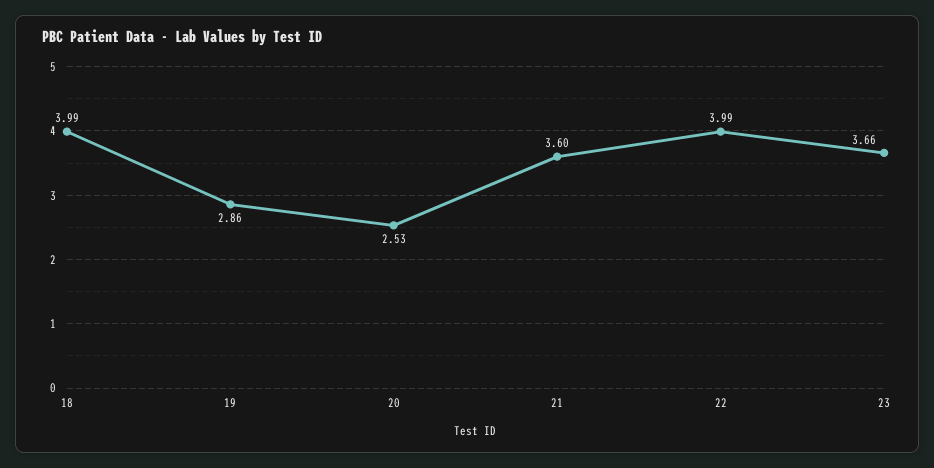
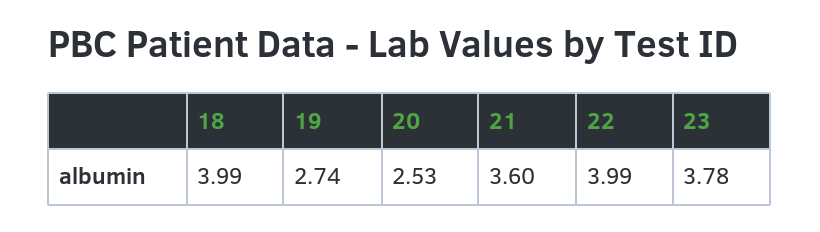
19: 2.86 -> 2.74
23: 3.66 -> 3.78

